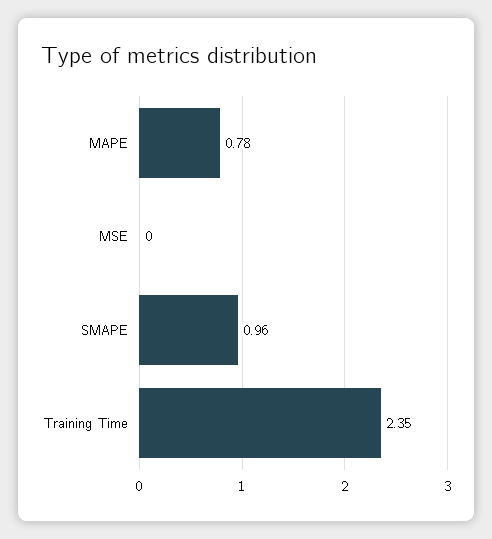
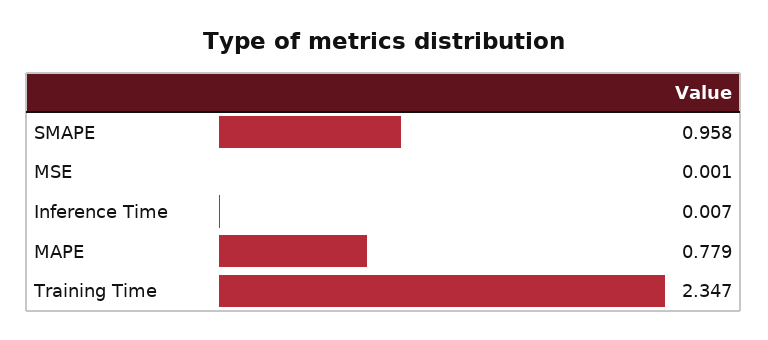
Inference Time: none -> 0.007

